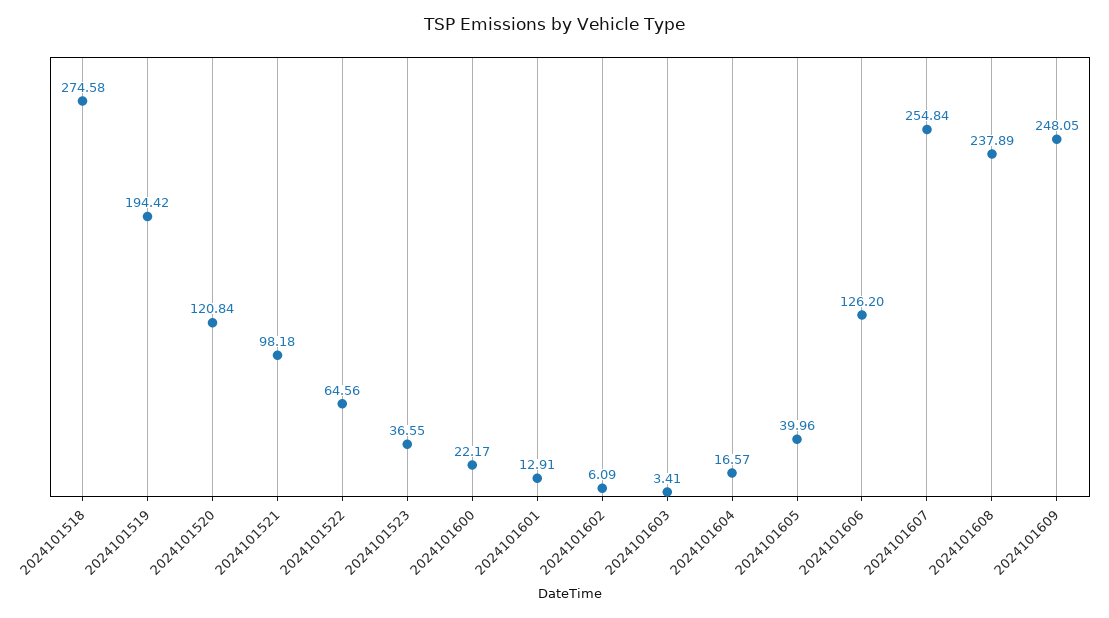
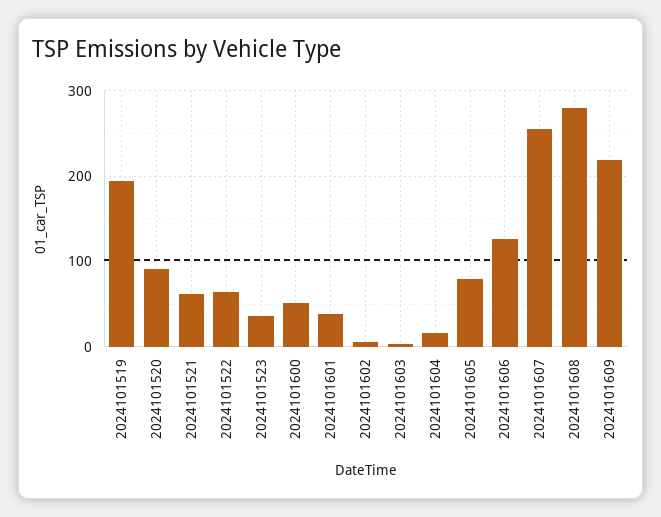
2024101518: 274.58 -> none
2024101520: 120.84 -> 90
2024101521: 98.18 -> 60
2024101600: 22.17 -> 50
2024101601: 12.91 -> 40
2024101605: 39.96 -> 80
2024101608: 237.89 -> 280
2024101609: 248.05 -> 220

